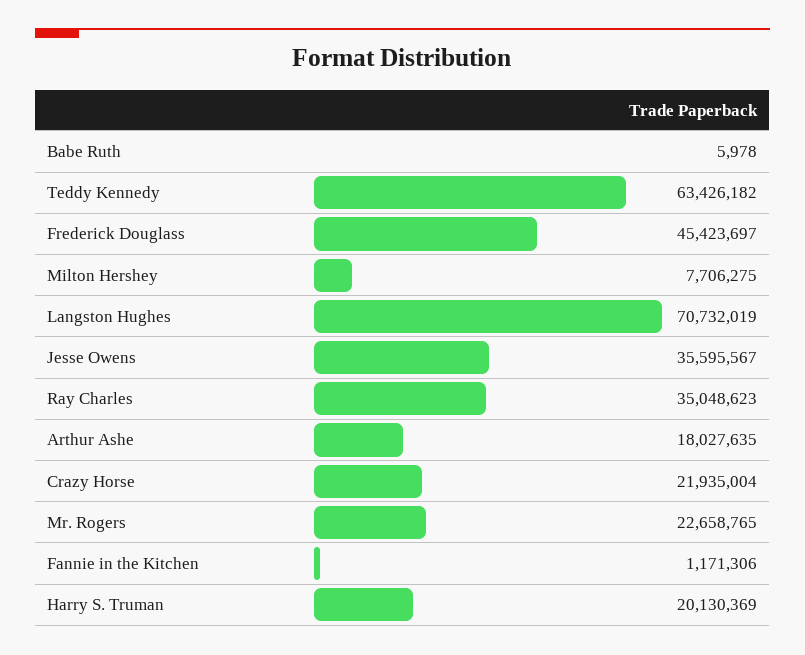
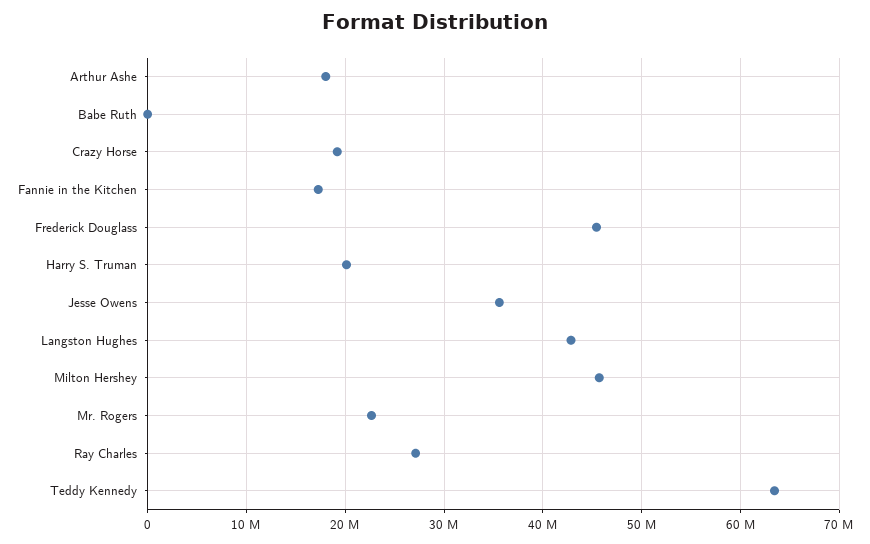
Milton Hershey: 7706275 -> 46000000
Langston Hughes: 70732019 -> 43000000
Ray Charles: 35048623 -> 27000000
Crazy Horse: 21935004 -> 19000000
Fannie in the Kitchen: 1171306 -> 17000000

